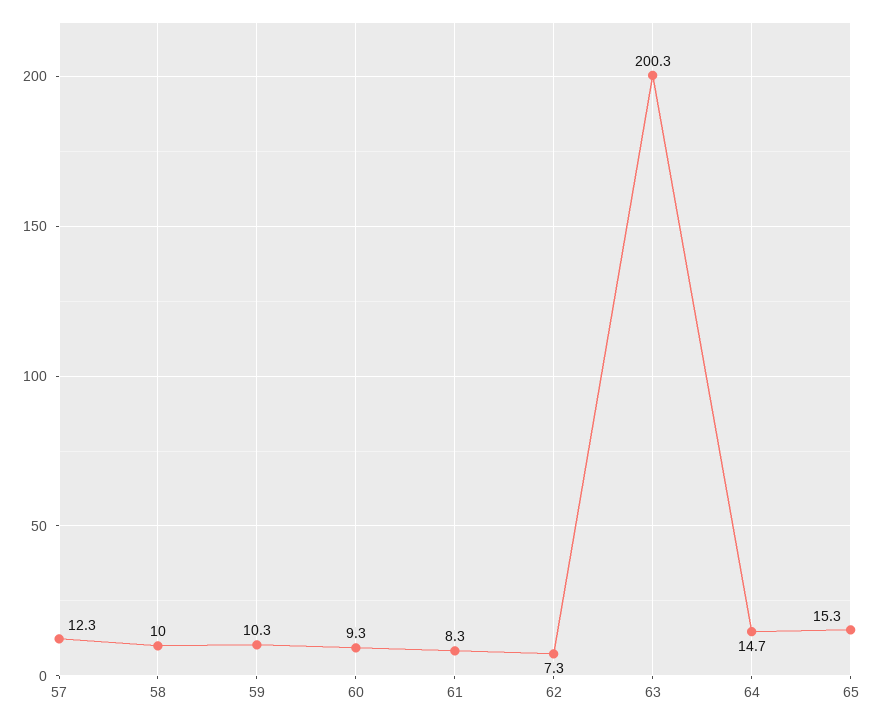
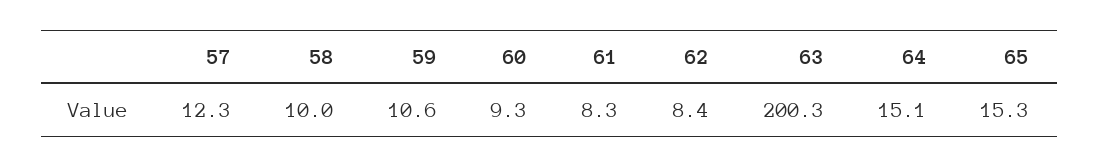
59: 10.3 -> 10.6
62: 7.3 -> 8.4
64: 14.7 -> 15.1

